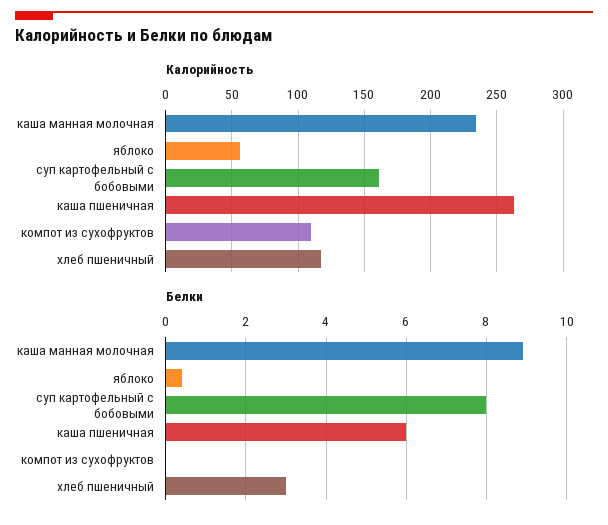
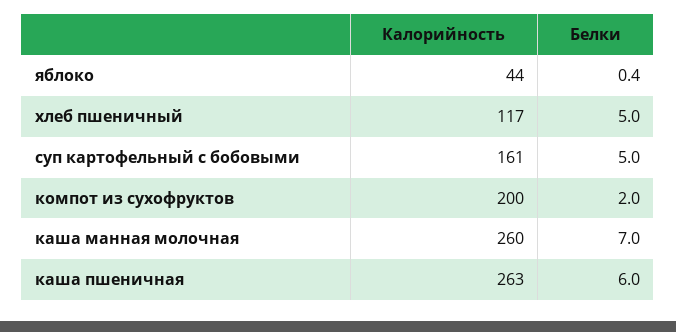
Калорийность, каша манная молочная: 235 -> 260
Калорийность, яблоко: 55 -> 44
Калорийность, компот из сухофруктов: 110 -> 200
Белки, каша манная молочная: 9 -> 7
Белки, суп картофельный с бобовыми: 8 -> 5
Белки, компот из сухофруктов: 0 -> 2
Белки, хлеб пшеничный: 3 -> 5

